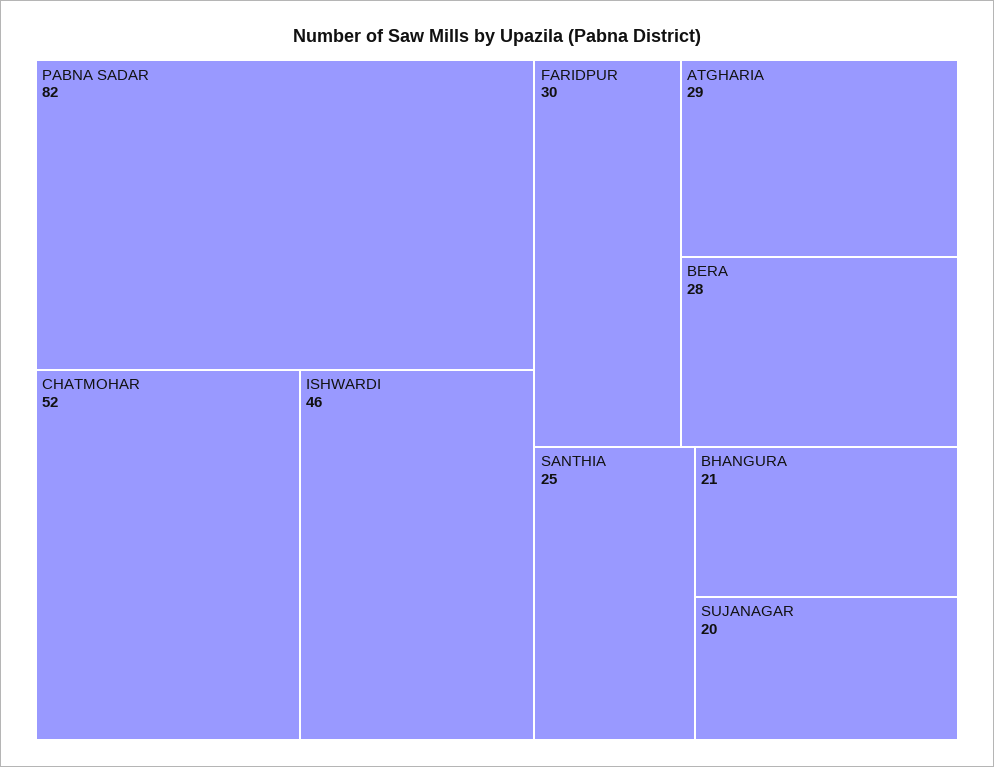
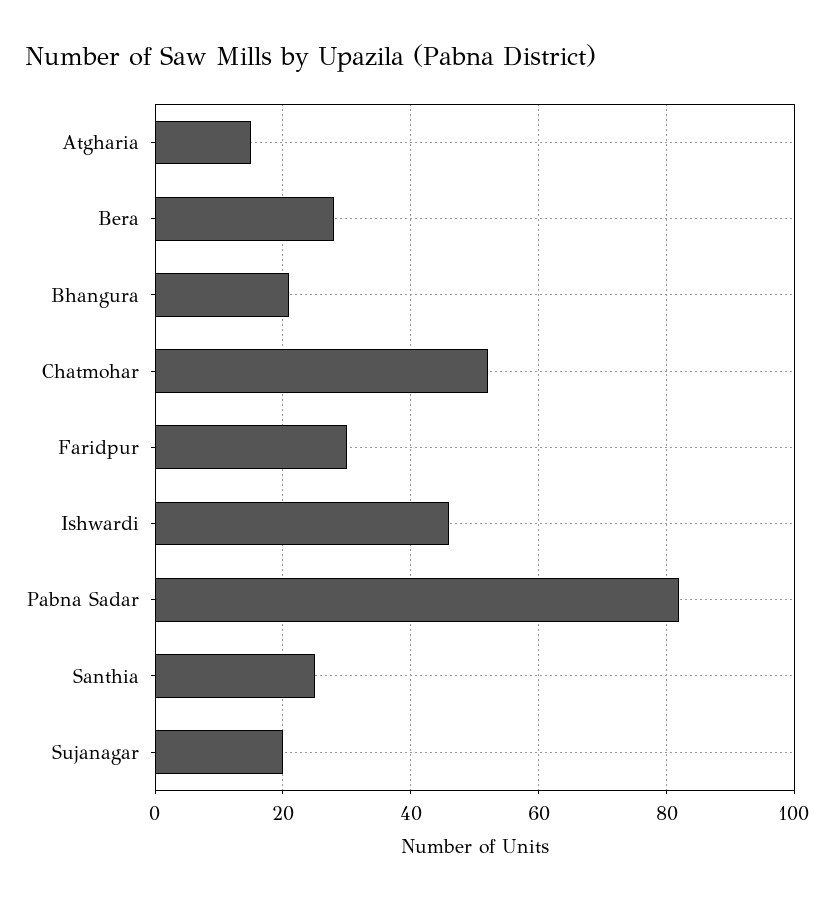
ATGHARIA: 29 -> 15

